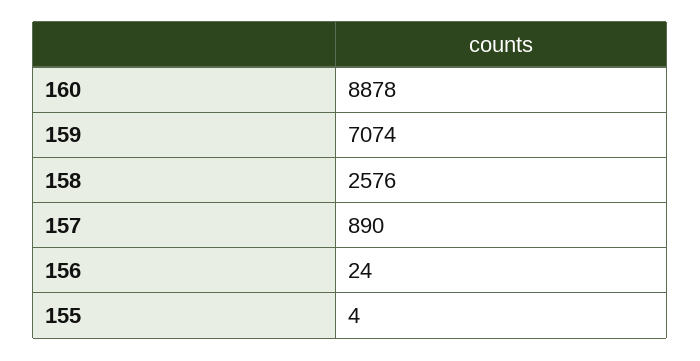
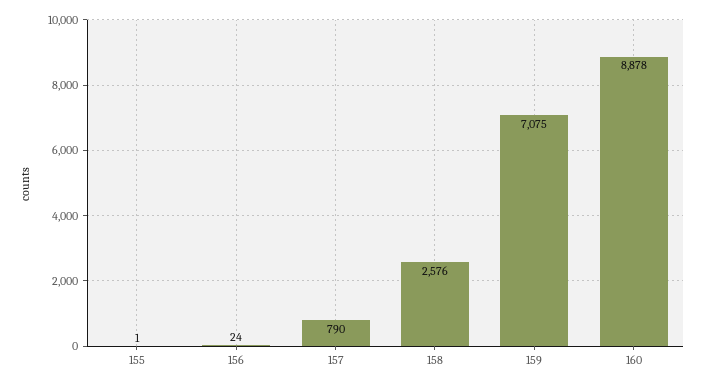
159: 7074 -> 7075
157: 890 -> 790
155: 4 -> 1

